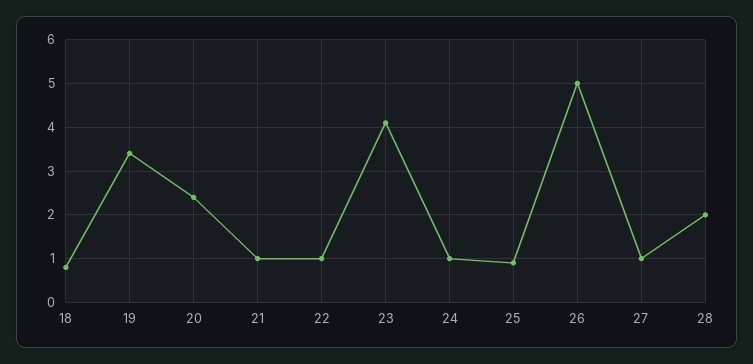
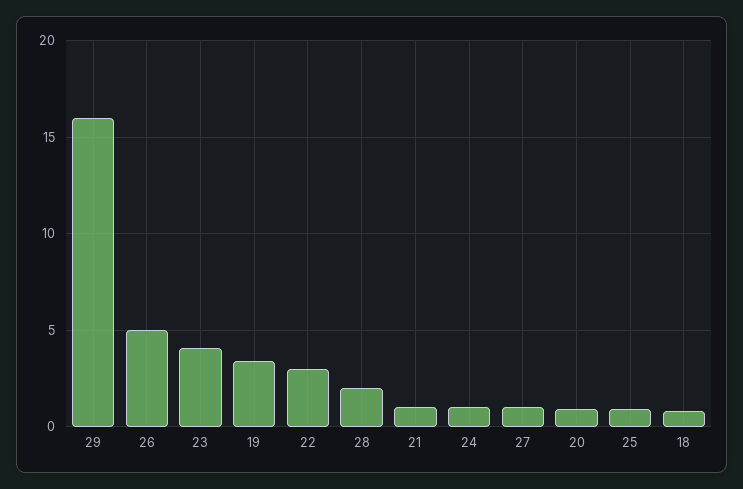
20: 2.5 -> 1
22: 1 -> 3
29: none -> 16

